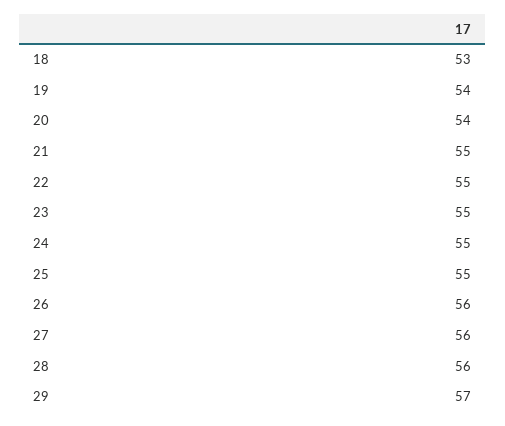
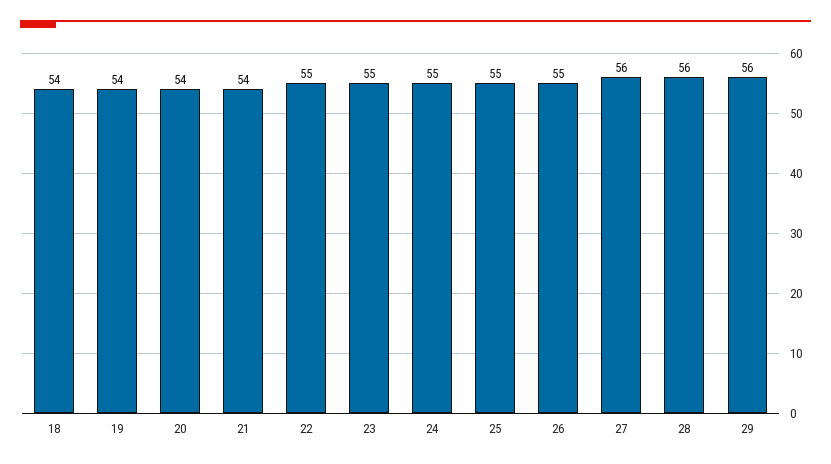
18: 53 -> 54
21: 55 -> 54
26: 56 -> 55
29: 57 -> 56

